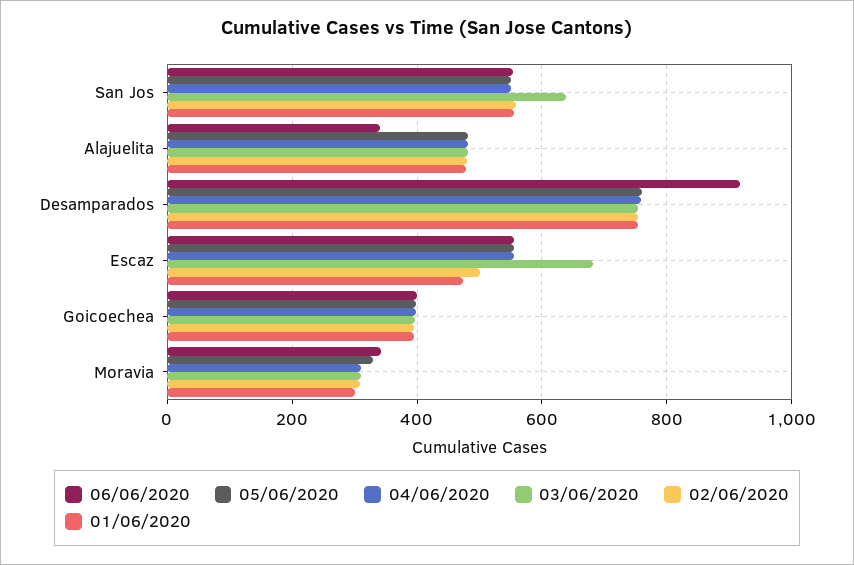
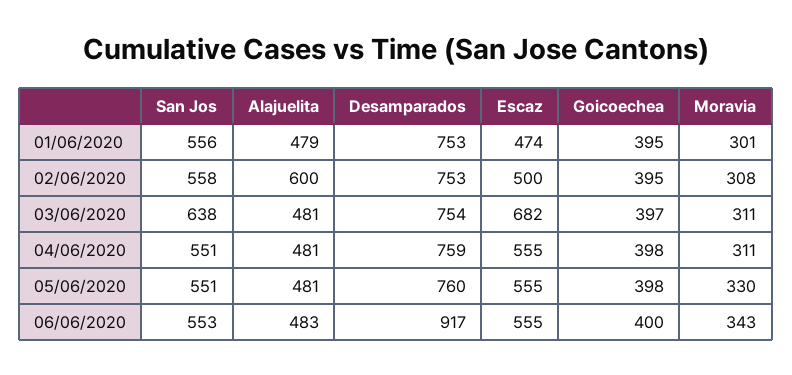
06/06/2020, Alajuelita: 340 -> 483
02/06/2020, Alajuelita: 480 -> 600

